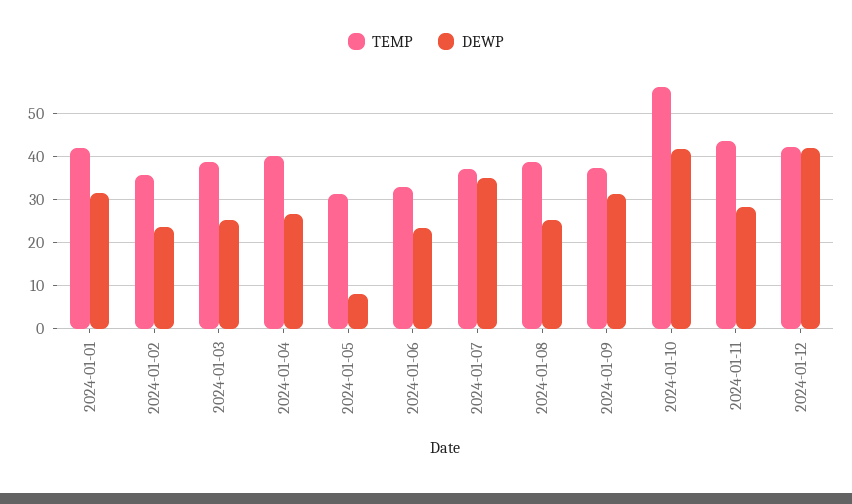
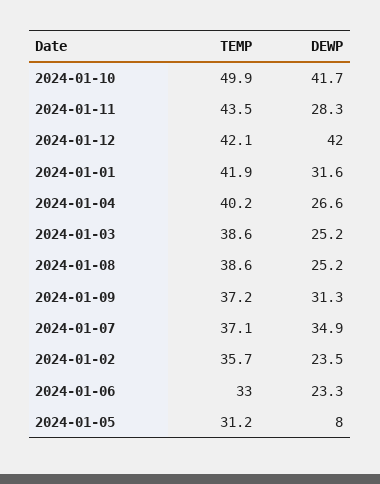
TEMP, 2024-01-10: 56 -> 49.9

